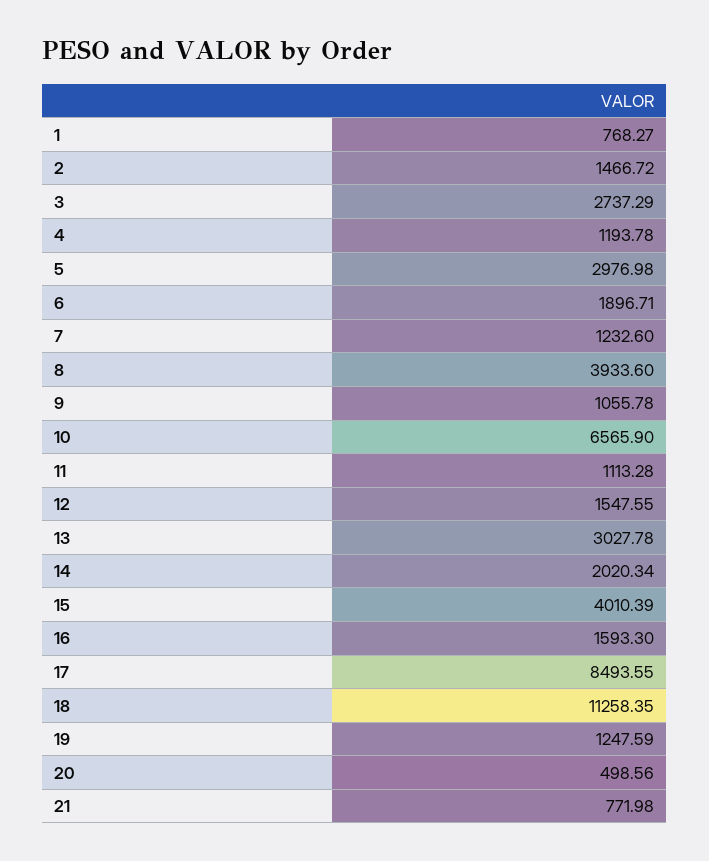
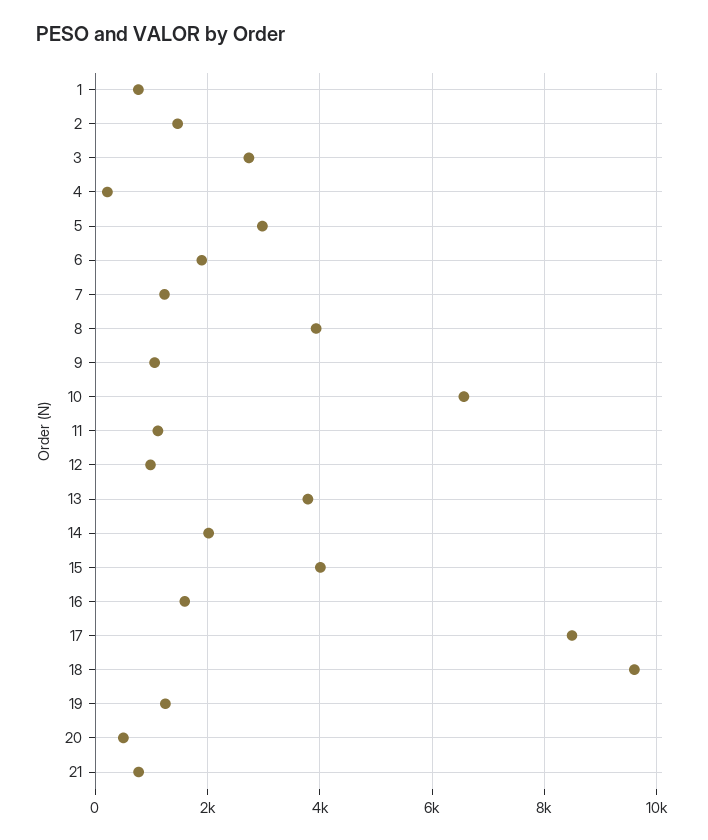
4: 1193.78 -> 200
12: 1547.55 -> 1000
13: 3027.78 -> 3800
18: 11258.35 -> 9600

